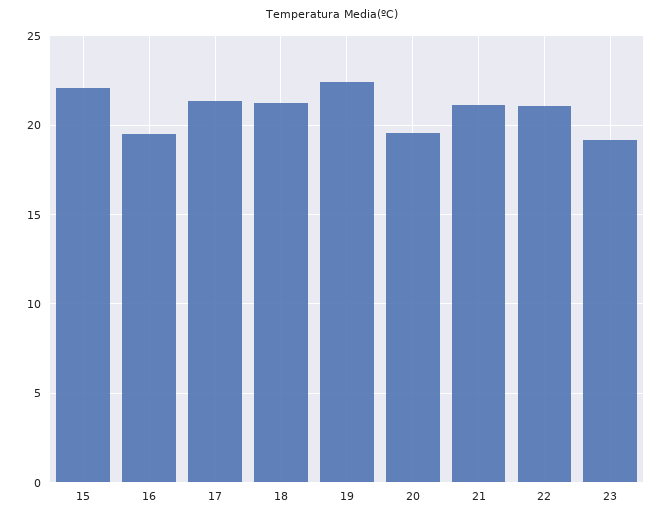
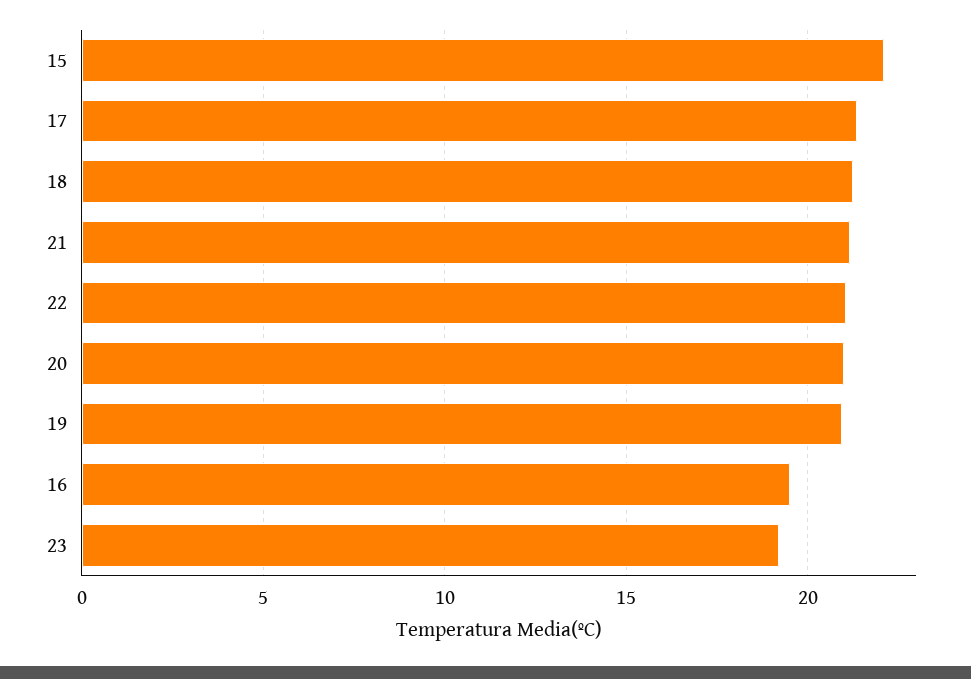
19: 22.5 -> 21
20: 19.5 -> 21

